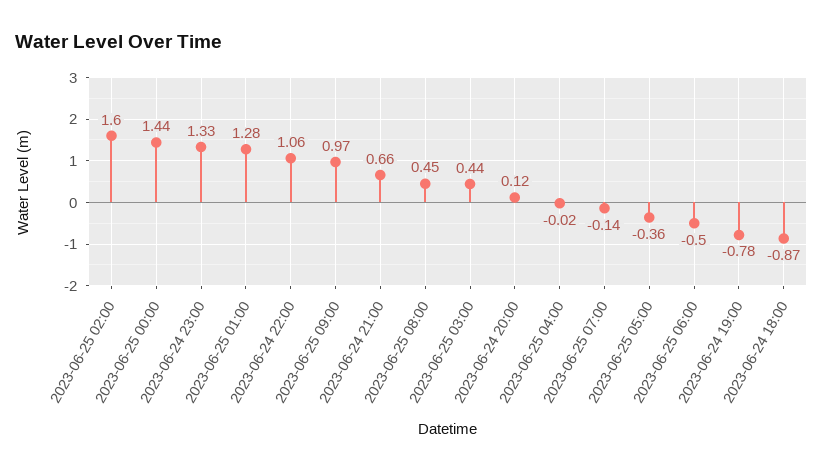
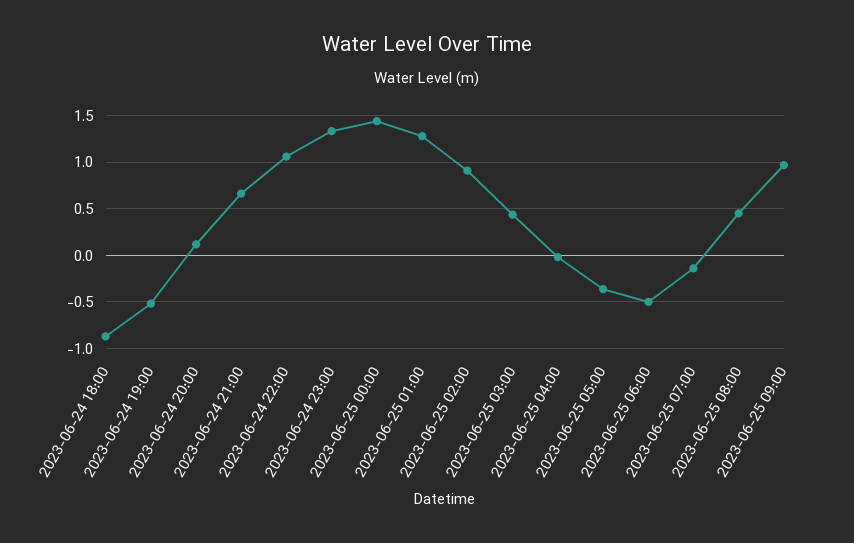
2023-06-25 02:00: 1.6 -> 0.9
2023-06-24 19:00: -0.78 -> -0.5

